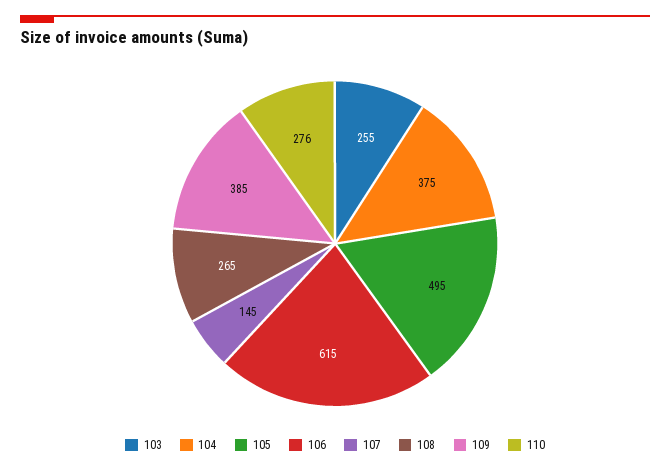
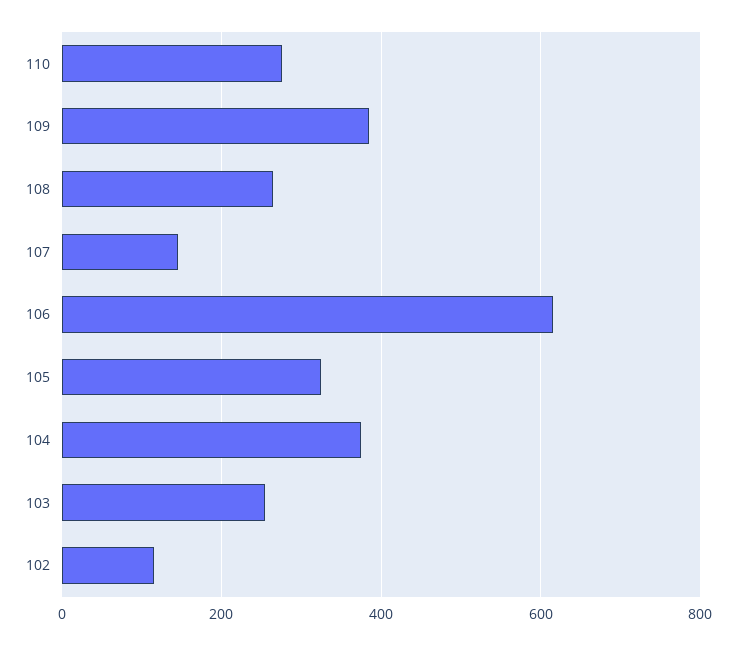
105: 495 -> 320
102: none -> 120

